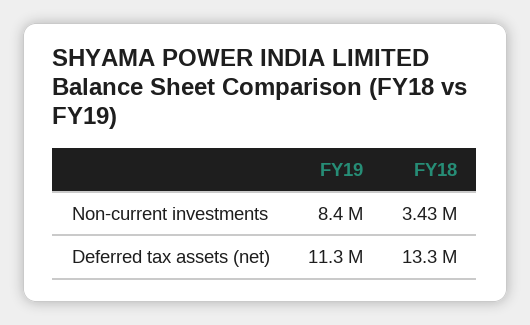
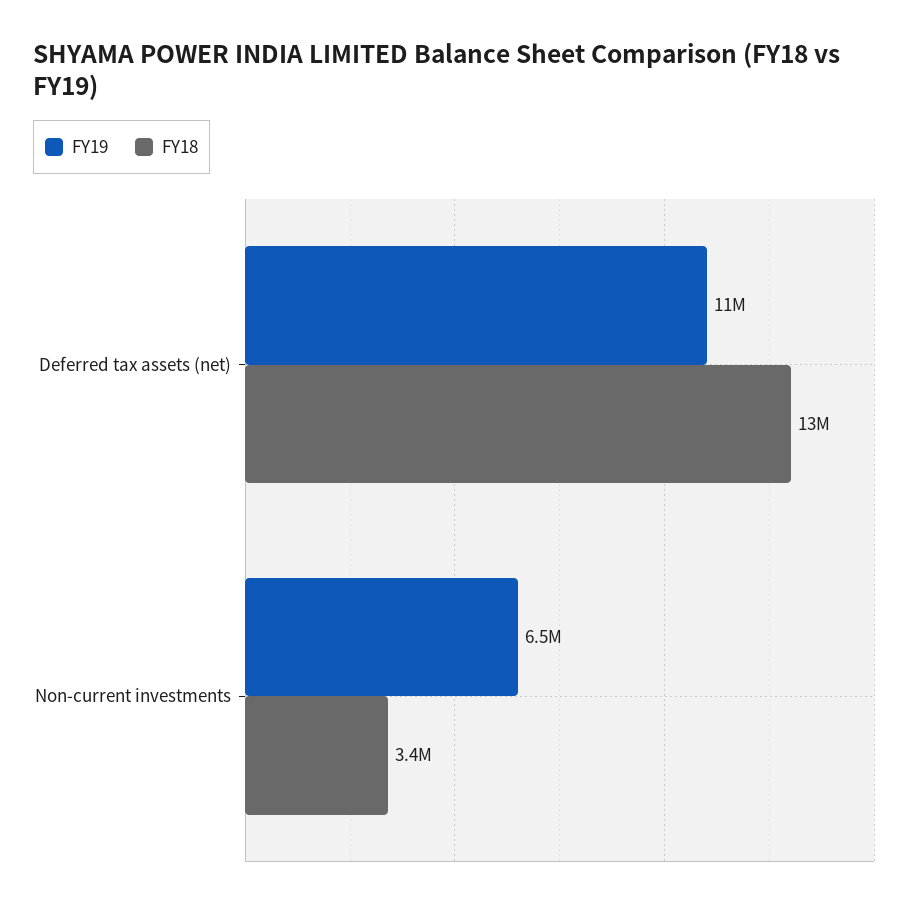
FY19, Non-current investments: 8400000 -> 6500000

